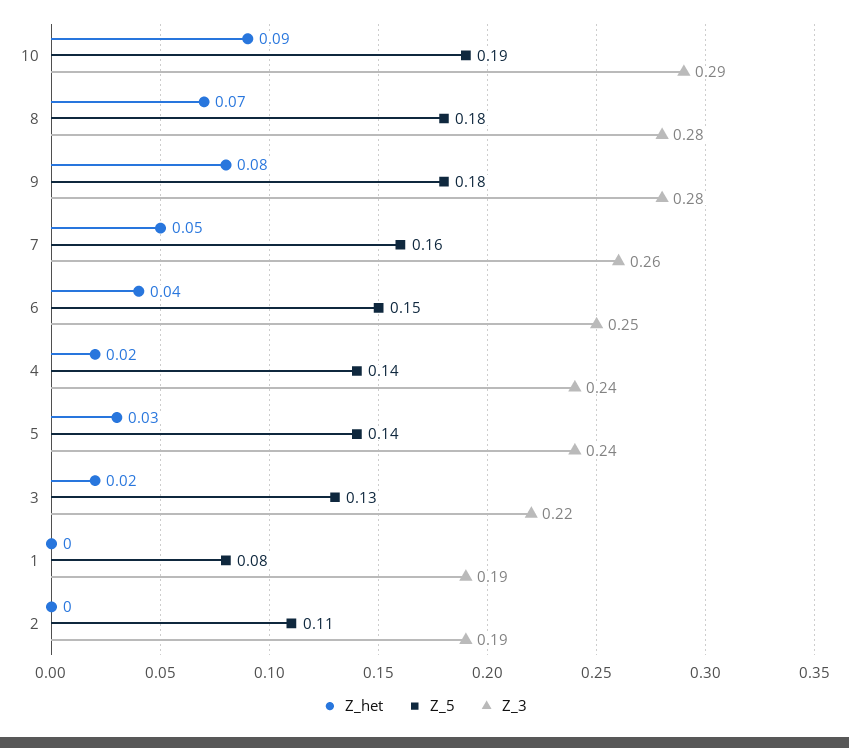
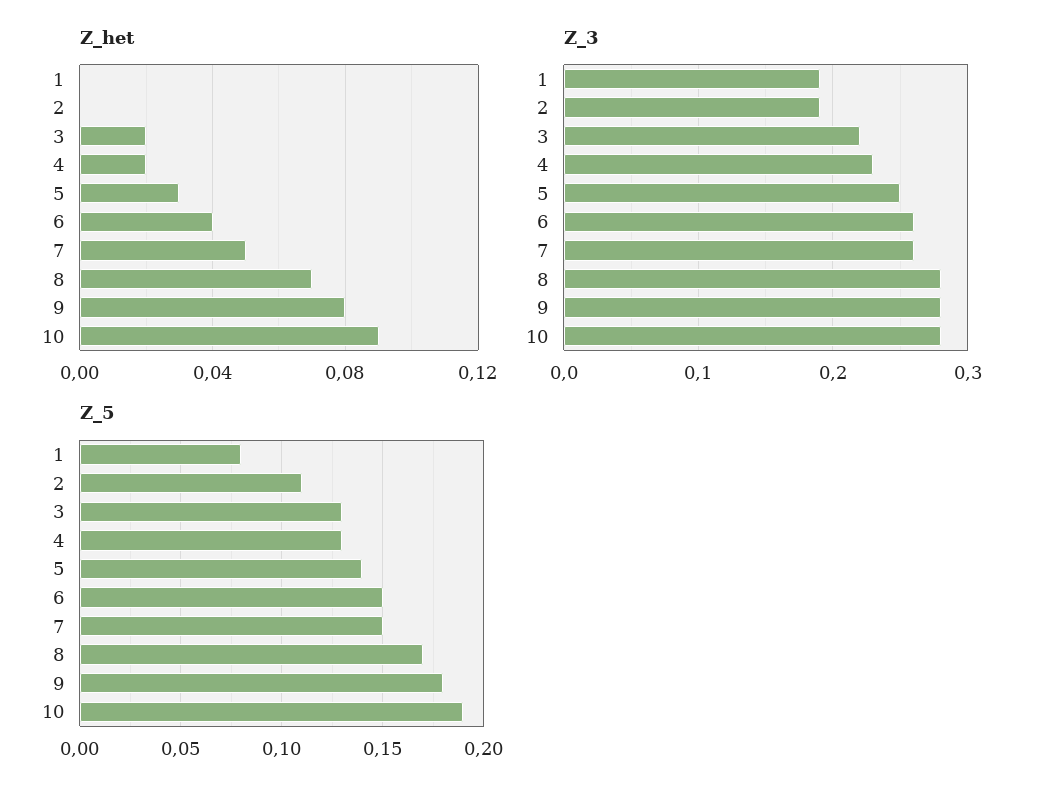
Z_3, 10: 0.29 -> 0.28
Z_5, 8: 0.18 -> 0.17
Z_5, 7: 0.16 -> 0.15
Z_3, 6: 0.25 -> 0.26
Z_5, 4: 0.14 -> 0.13
Z_3, 4: 0.24 -> 0.23
Z_3, 5: 0.24 -> 0.25

